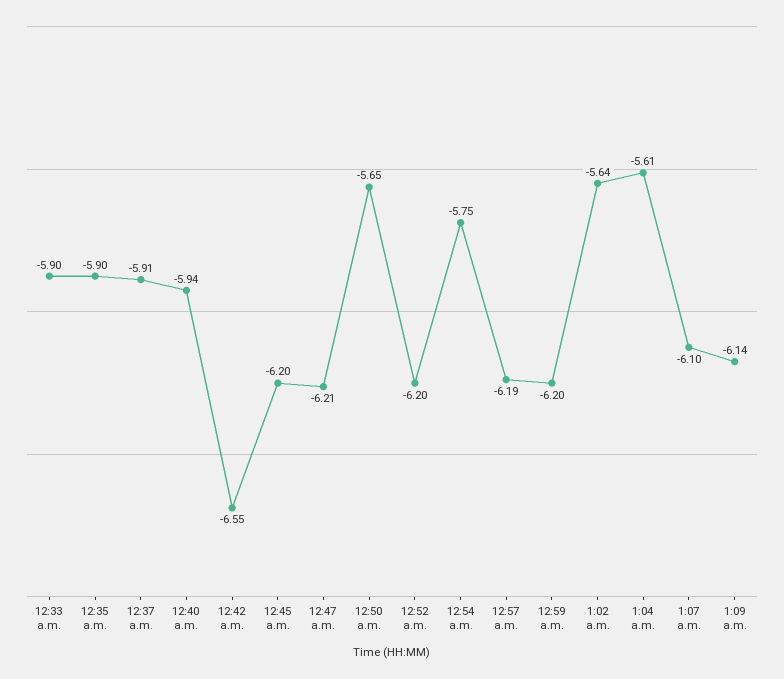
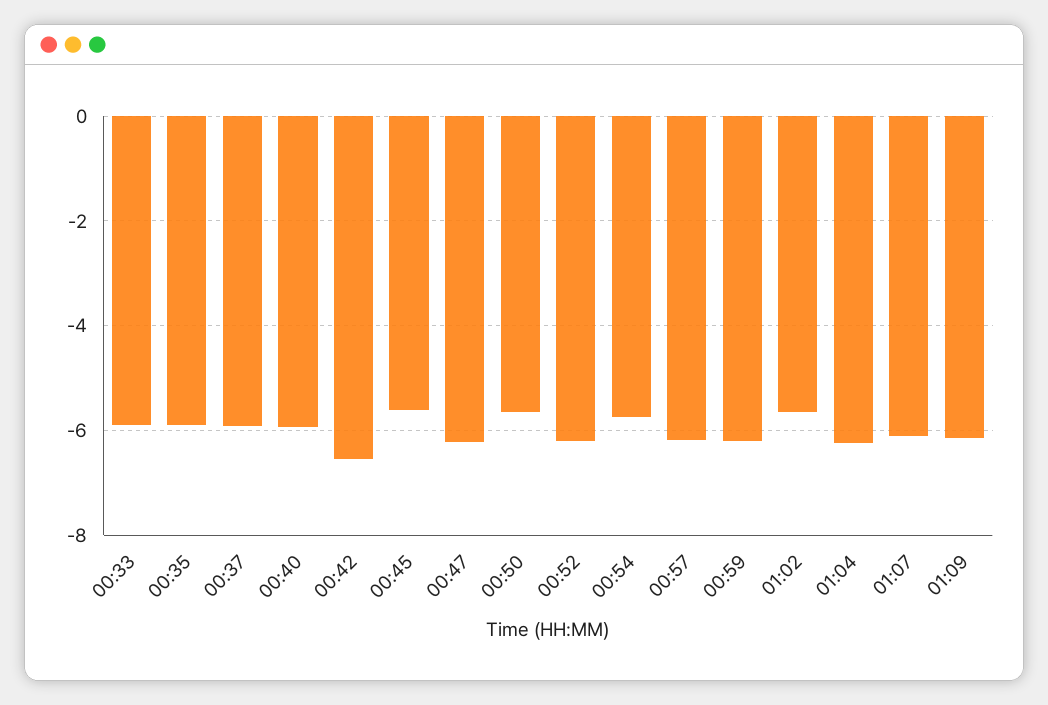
12:45 a.m.: -6.2 -> -5.6
1:04 a.m.: -5.61 -> -6.2

